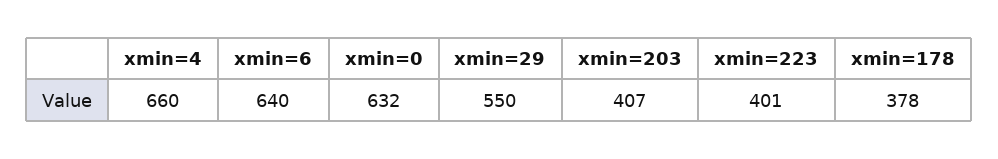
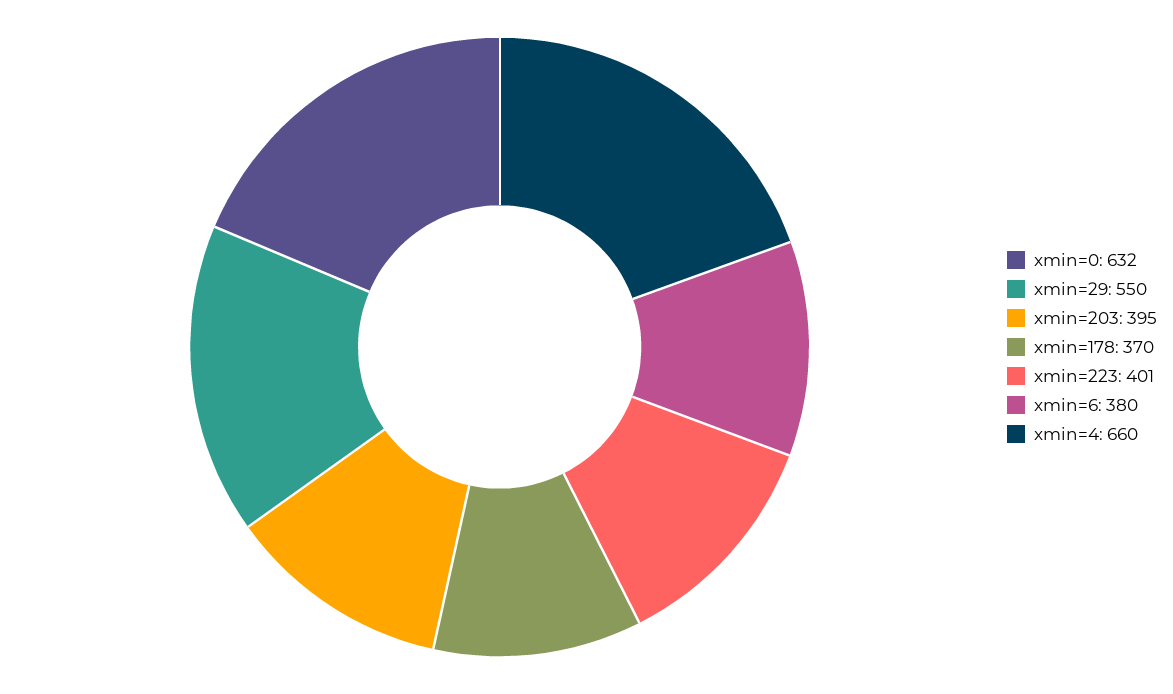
xmin=6: 640 -> 380
xmin=203: 407 -> 395
xmin=178: 378 -> 370

